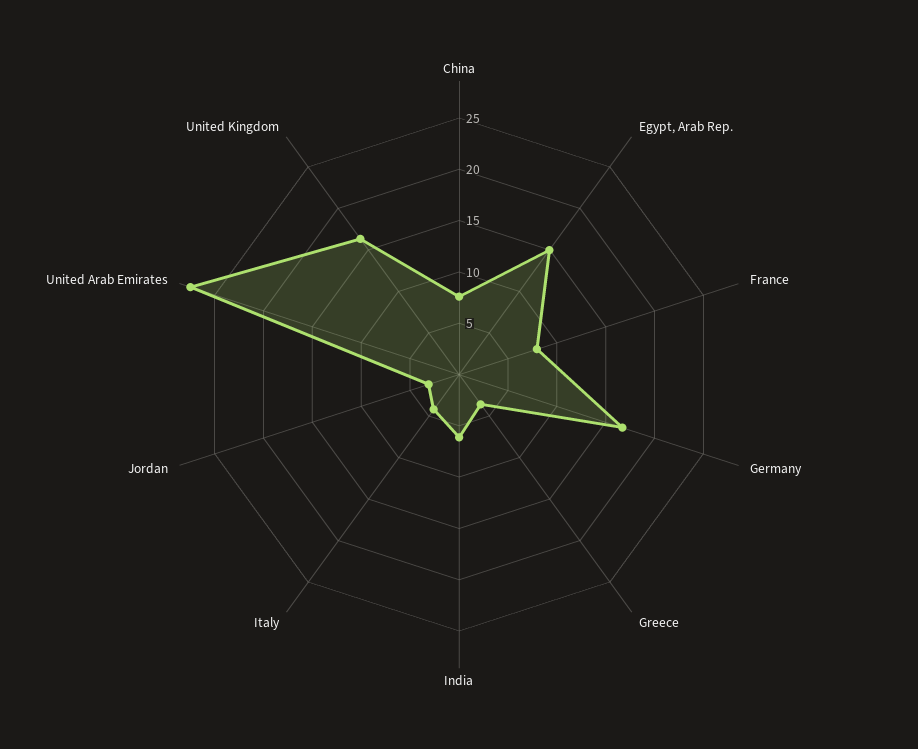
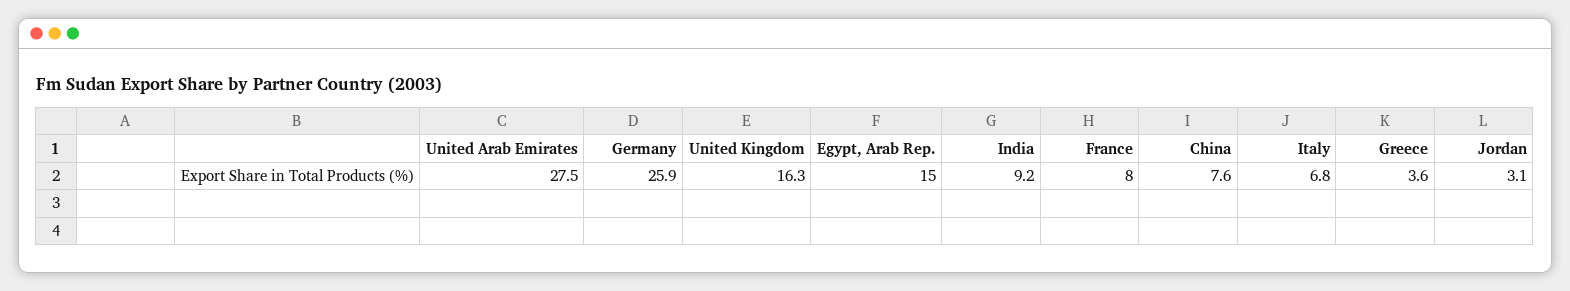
Germany: 17 -> 25.9
India: 6 -> 9.2
Italy: 4 -> 6.8

